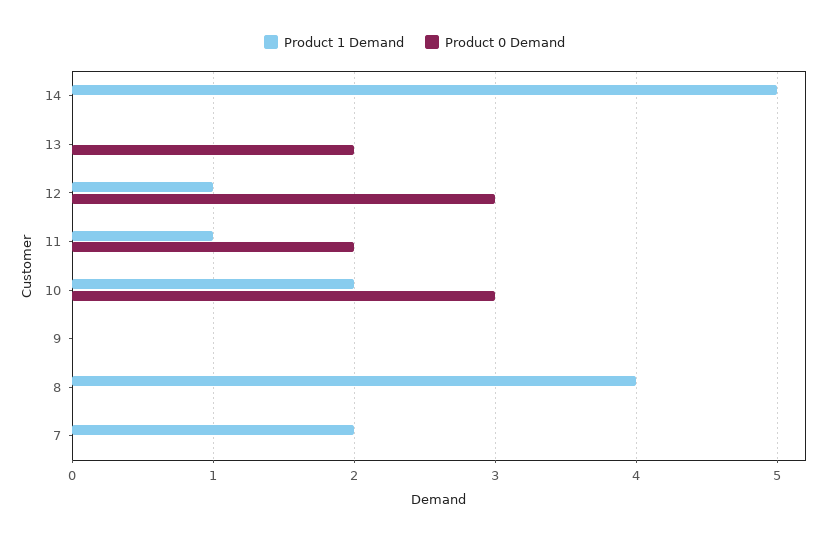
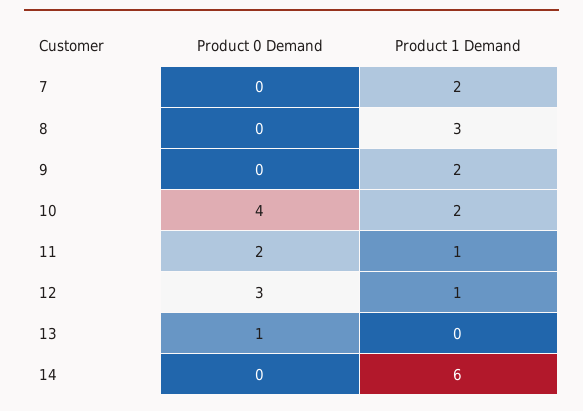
Product 1 Demand, 14: 5 -> 6
Product 0 Demand, 13: 2 -> 1
Product 0 Demand, 10: 3 -> 4
Product 1 Demand, 9: 0 -> 2
Product 1 Demand, 8: 4 -> 3

